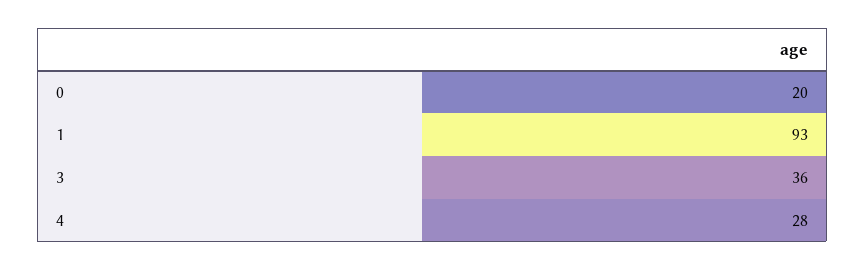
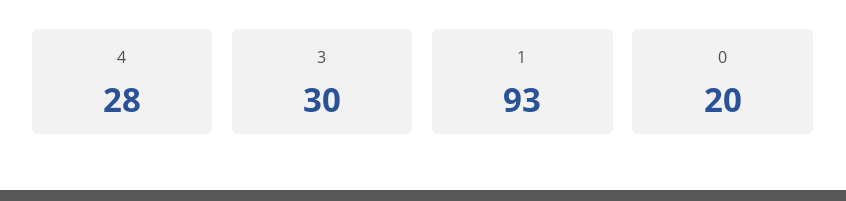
3: 36 -> 30

